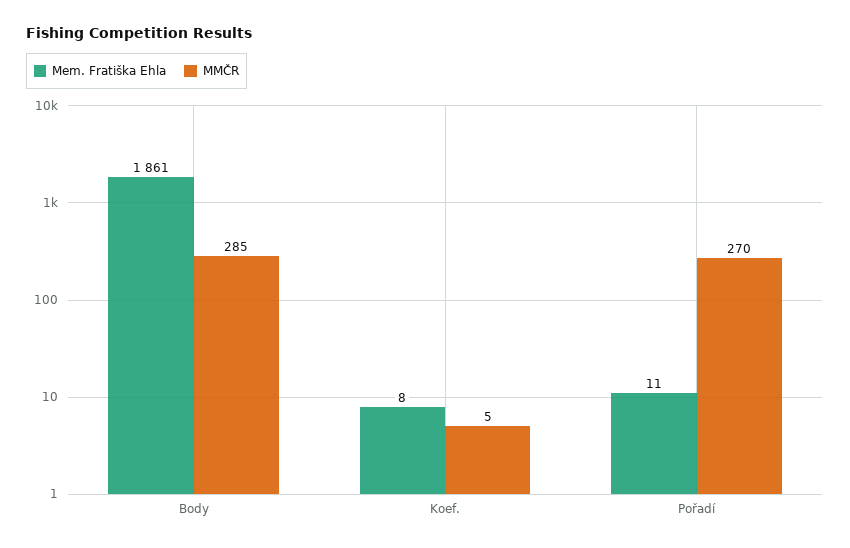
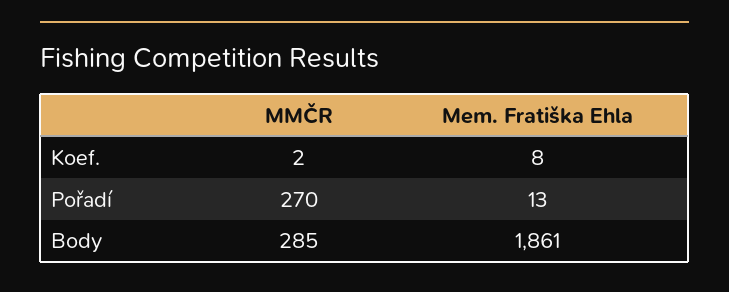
MMČR, Koef.: 5 -> 2
Mem. Fratiška Ehla, Pořadí: 11 -> 13

